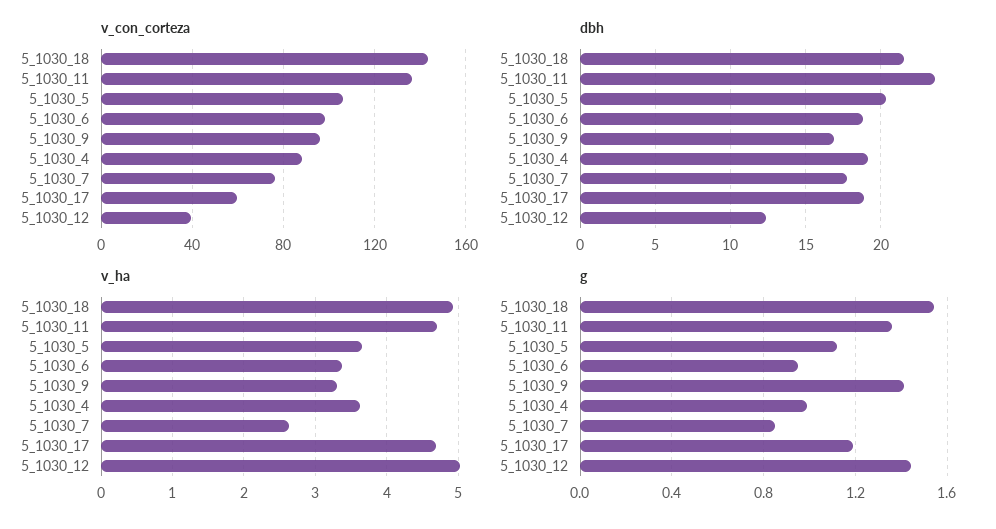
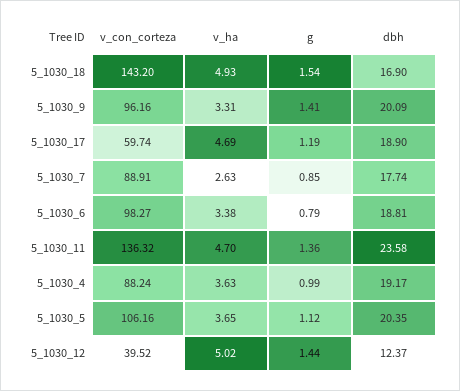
v_con_corteza, 5_1030_7: 75 -> 88.91
dbh, 5_1030_18: 21.5 -> 16.9
dbh, 5_1030_9: 17 -> 20.09
g, 5_1030_6: 0.95 -> 0.79

